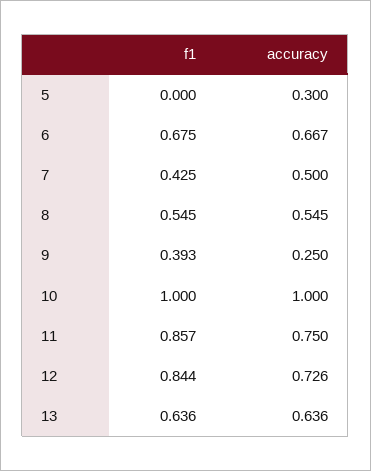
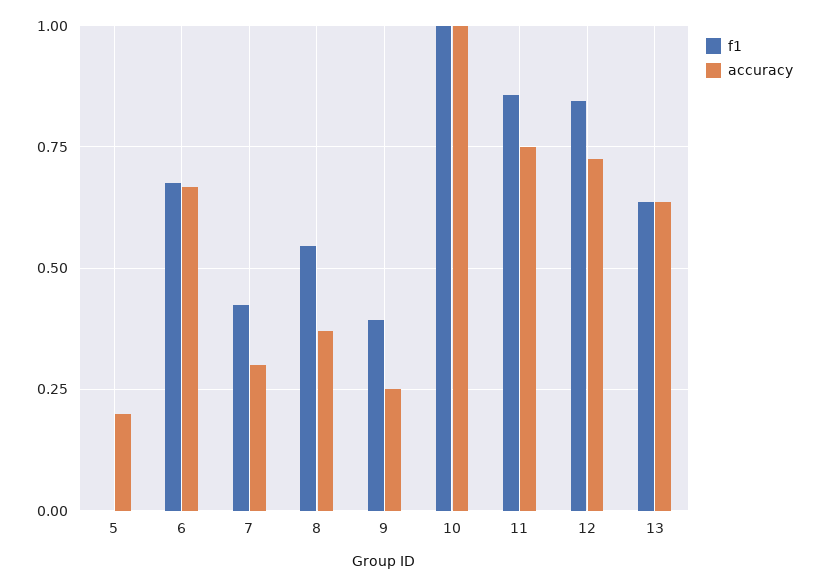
accuracy, 5: 0.3 -> 0.2
accuracy, 7: 0.5 -> 0.3
accuracy, 8: 0.545 -> 0.375

